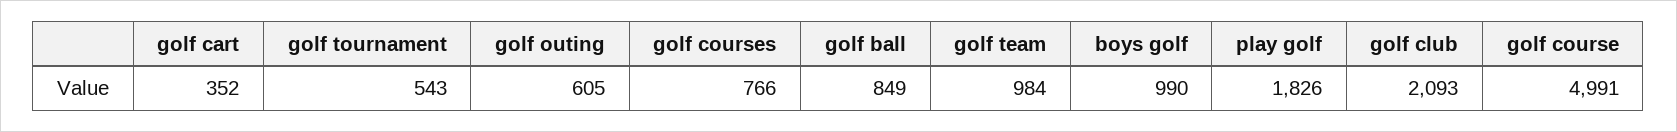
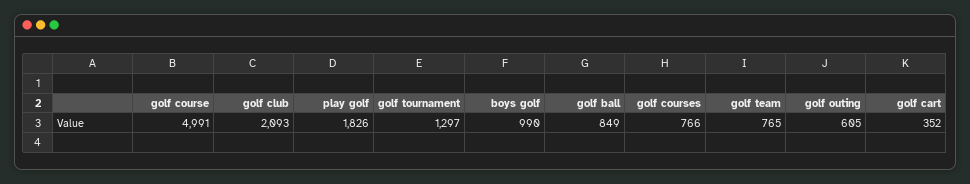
golf tournament: 543 -> 1297
golf team: 984 -> 765

